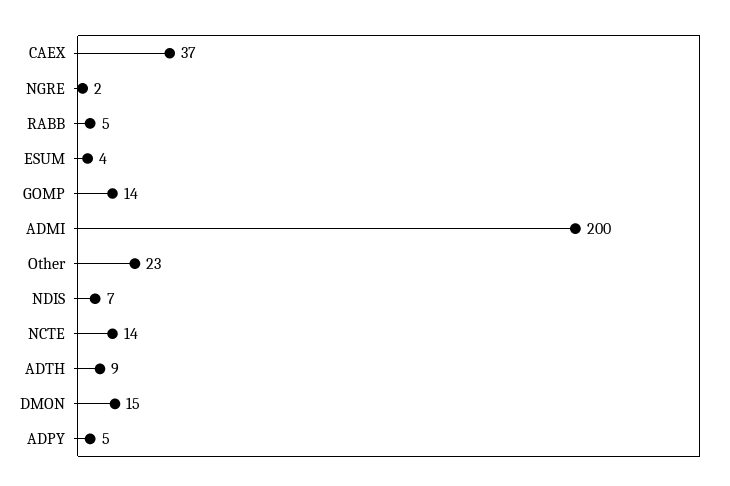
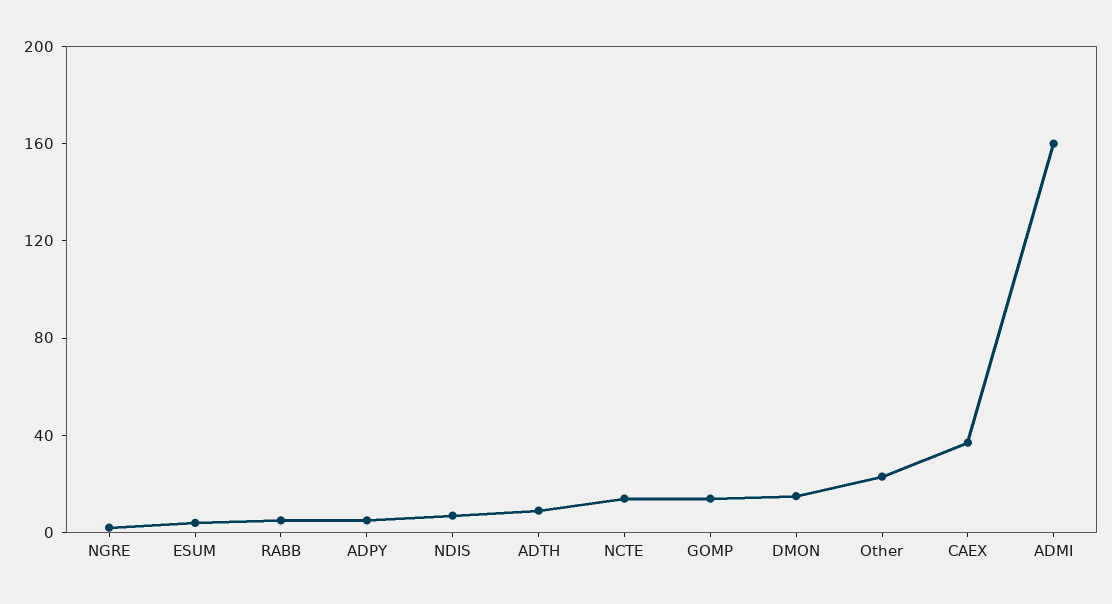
ADMI: 200 -> 160

